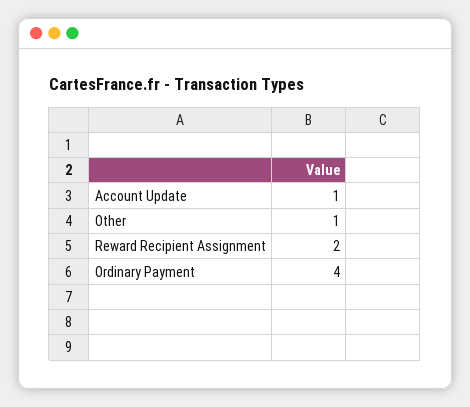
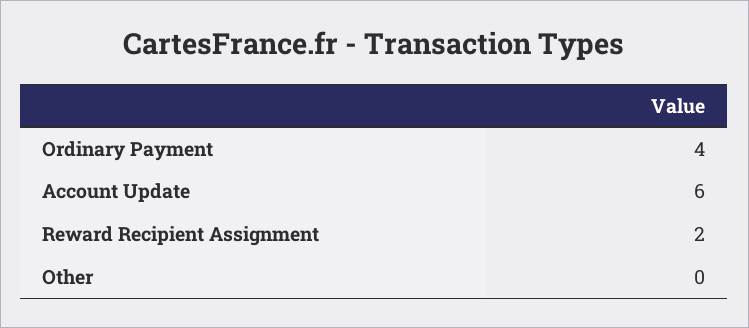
Account Update: 1 -> 6
Other: 1 -> 0

